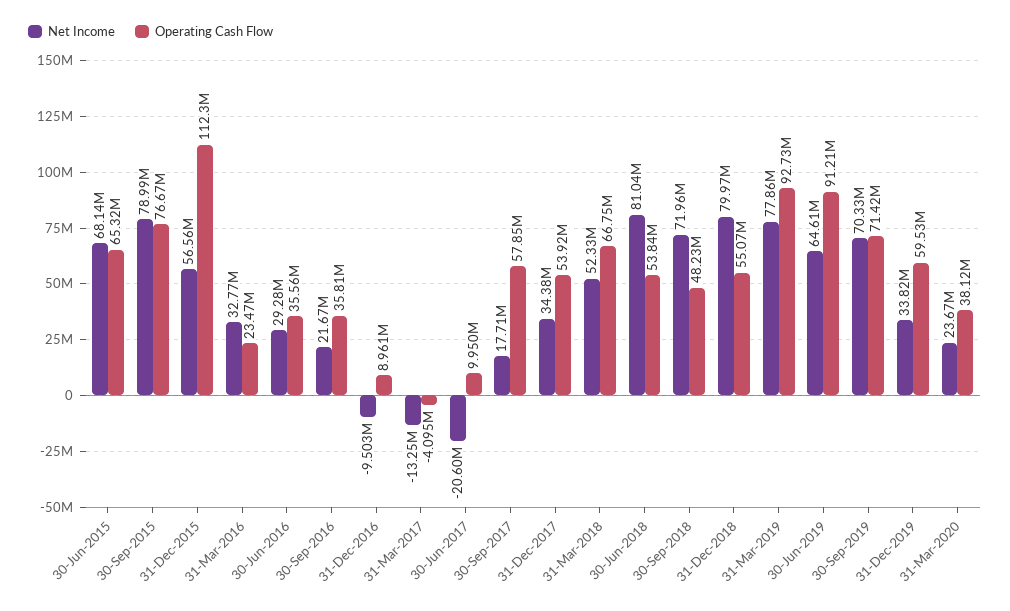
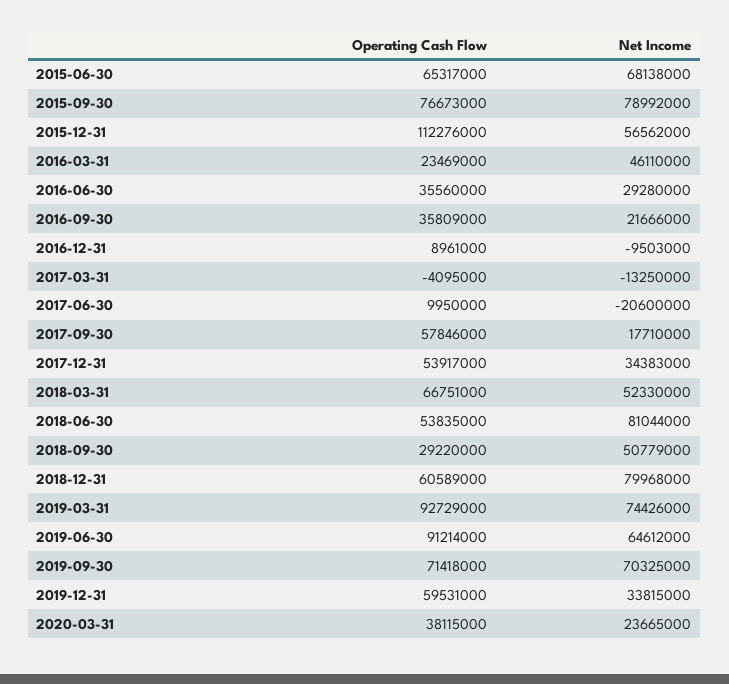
Net Income, 31-Mar-2016: 32770000 -> 46110000
Net Income, 30-Sep-2018: 71960000 -> 50779000
Operating Cash Flow, 30-Sep-2018: 48230000 -> 29220000
Operating Cash Flow, 31-Dec-2018: 55070000 -> 60589000
Net Income, 31-Mar-2019: 77860000 -> 74426000

